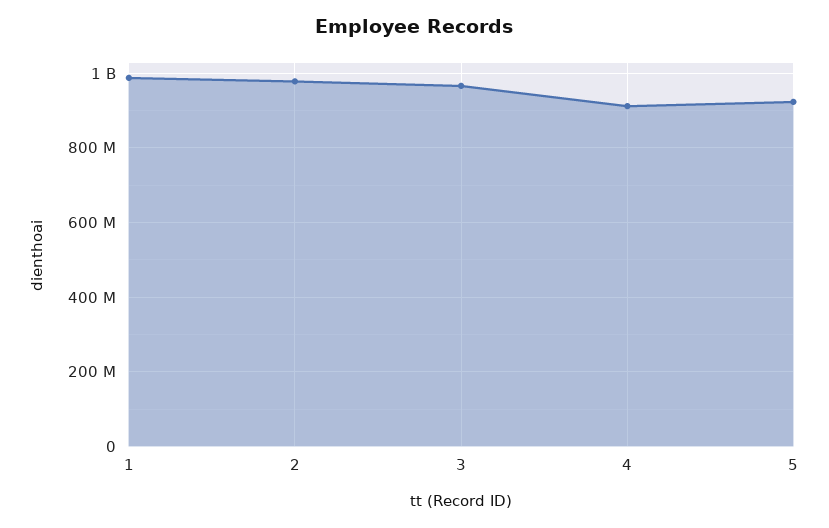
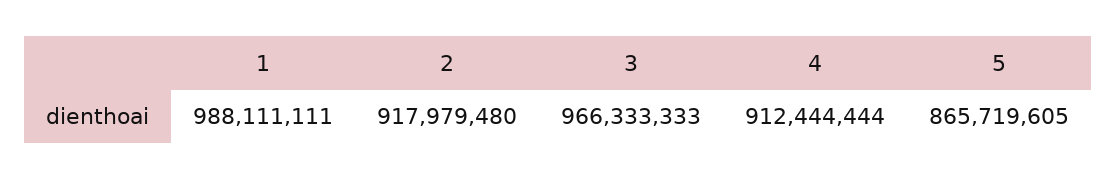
2: 980000000 -> 917979480
5: 920000000 -> 865719605

